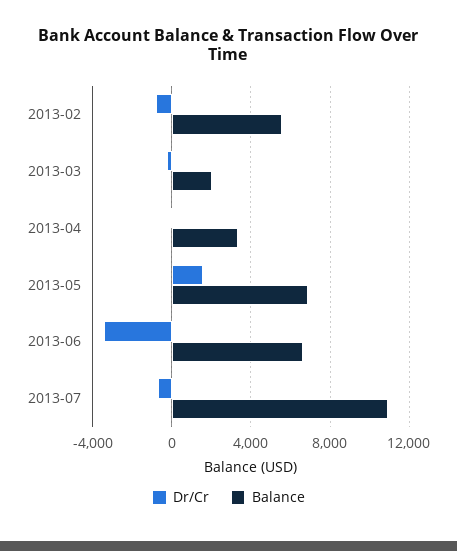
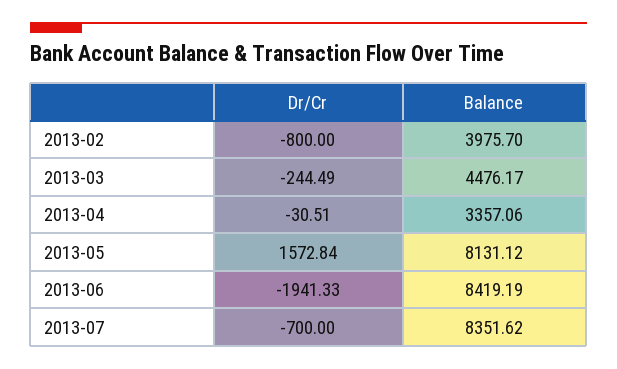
Balance, 2013-02: 5500 -> 3975.7
Balance, 2013-03: 2000 -> 4476.17
Balance, 2013-05: 7000 -> 8131.12
Dr/Cr, 2013-06: -3500 -> -1941.33
Balance, 2013-06: 6500 -> 8419.19
Balance, 2013-07: 11000 -> 8351.62

